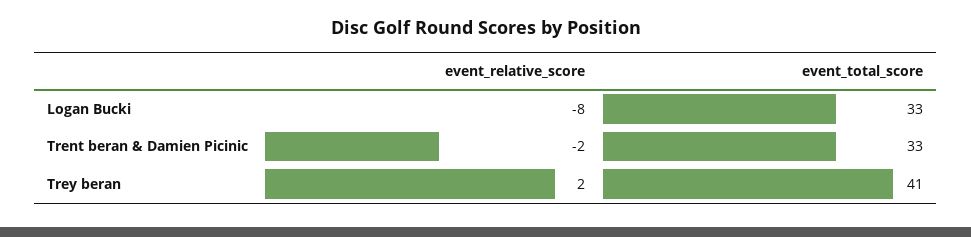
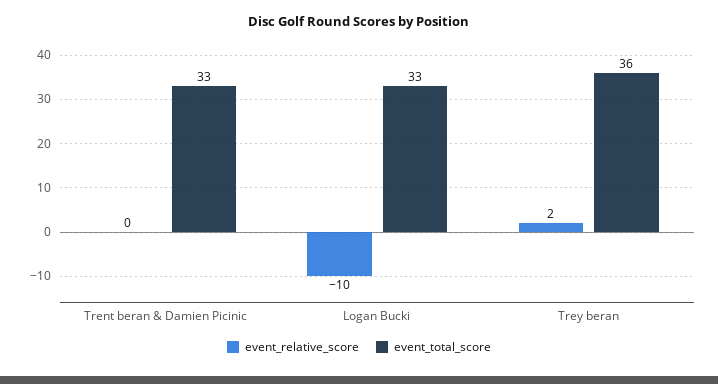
event_relative_score, Logan Bucki: -8 -> -10
event_relative_score, Trent beran & Damien Picinic: -2 -> 0
event_total_score, Trey beran: 41 -> 36

